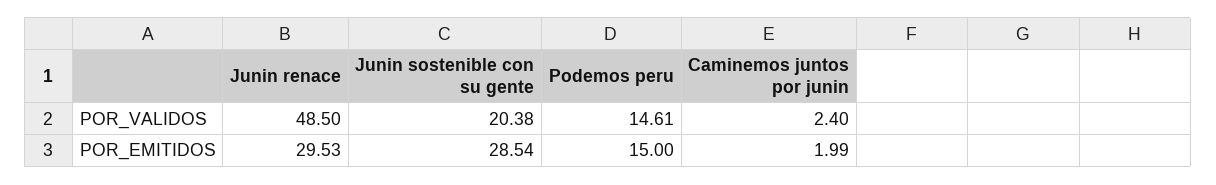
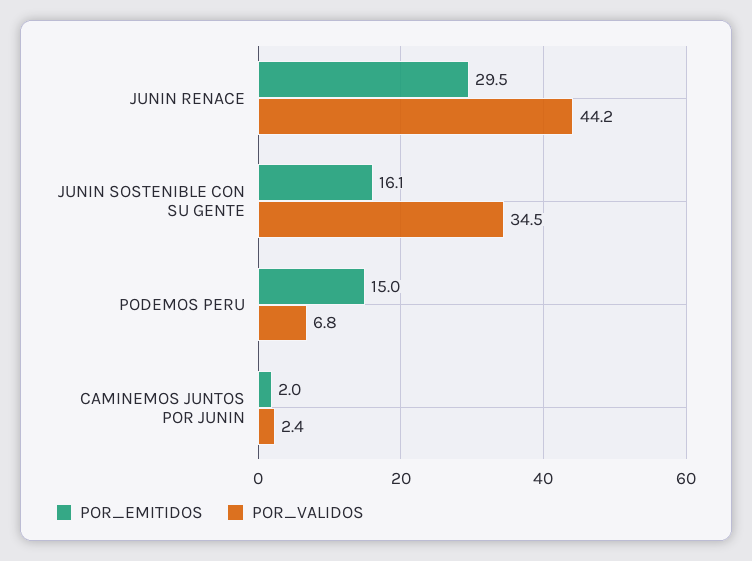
POR_VALIDOS, Junin renace: 48.5 -> 44.2
POR_VALIDOS, Junin sostenible con su gente: 20.38 -> 34.5
POR_VALIDOS, Podemos peru: 14.61 -> 6.8
POR_EMITIDOS, Junin sostenible con su gente: 28.54 -> 16.1

